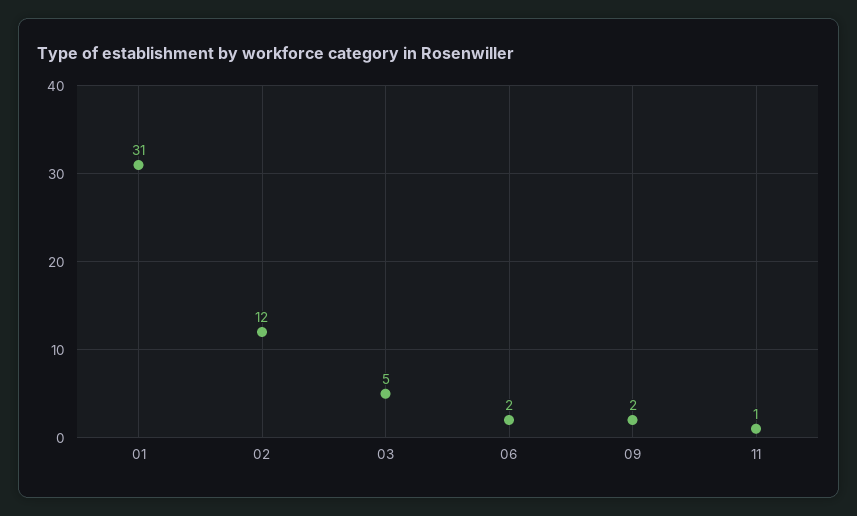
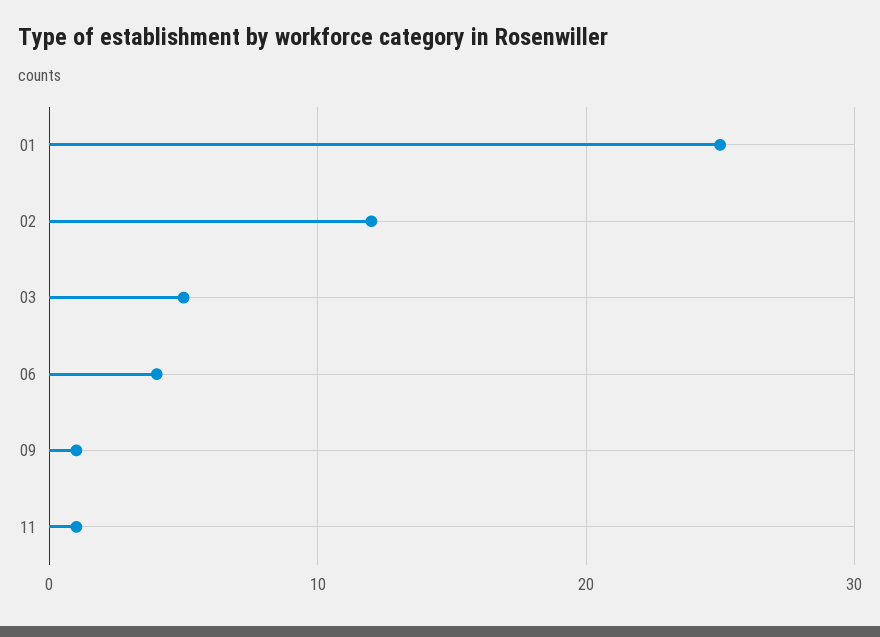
01: 31 -> 25
06: 2 -> 4
09: 2 -> 1

